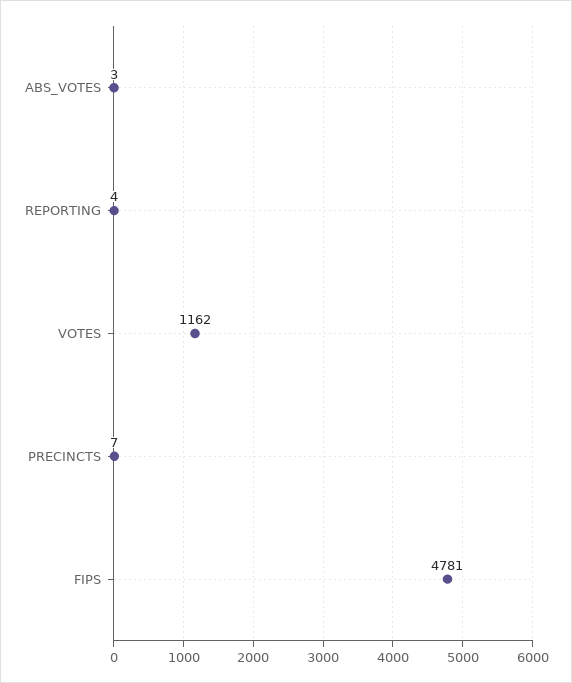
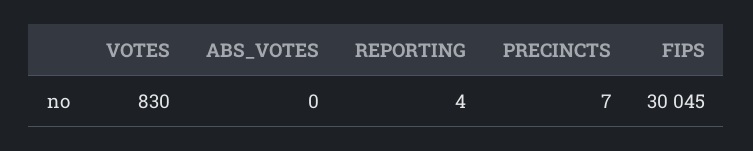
ABS_VOTES: 3 -> 0
VOTES: 1162 -> 830
FIPS: 4781 -> 30045

